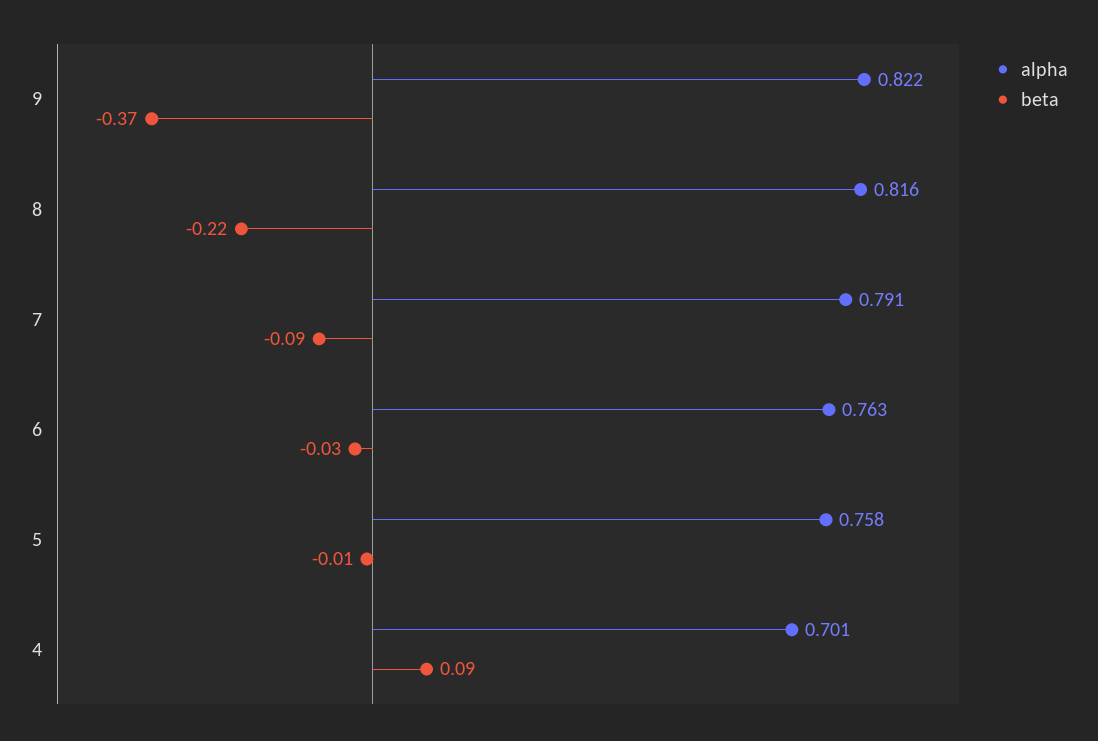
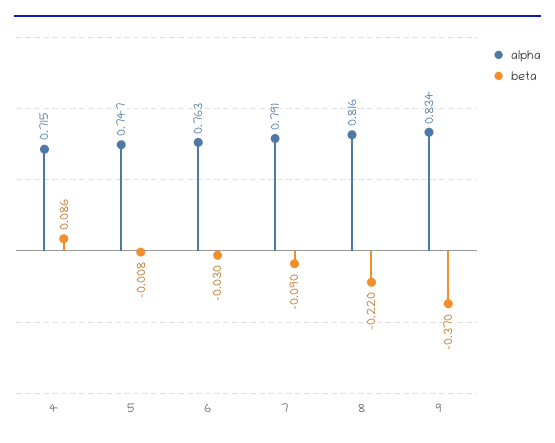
alpha, 9: 0.822 -> 0.834
alpha, 5: 0.758 -> 0.747
alpha, 4: 0.701 -> 0.715

